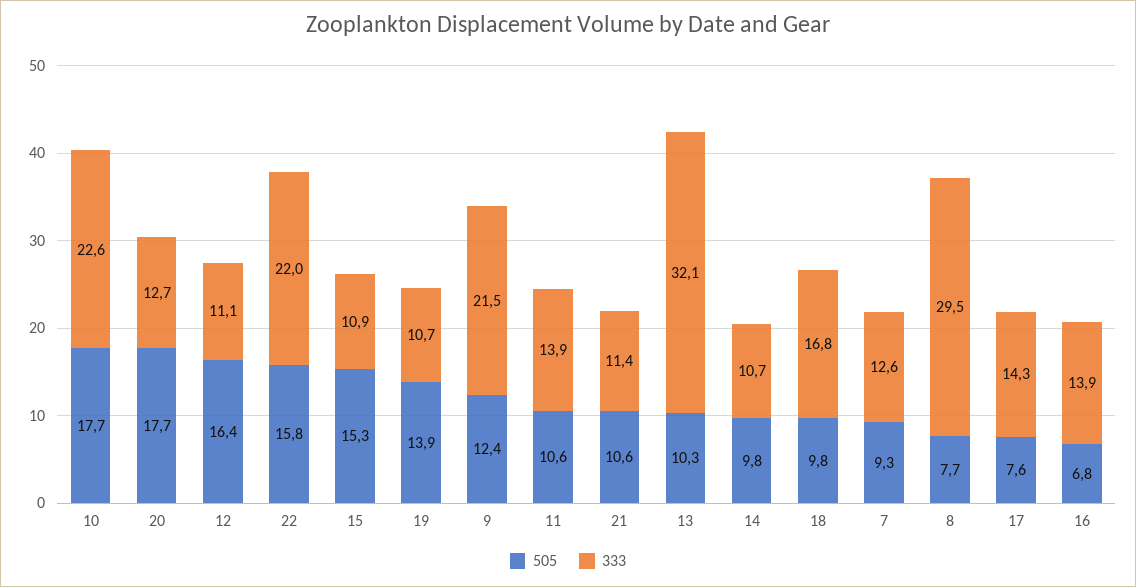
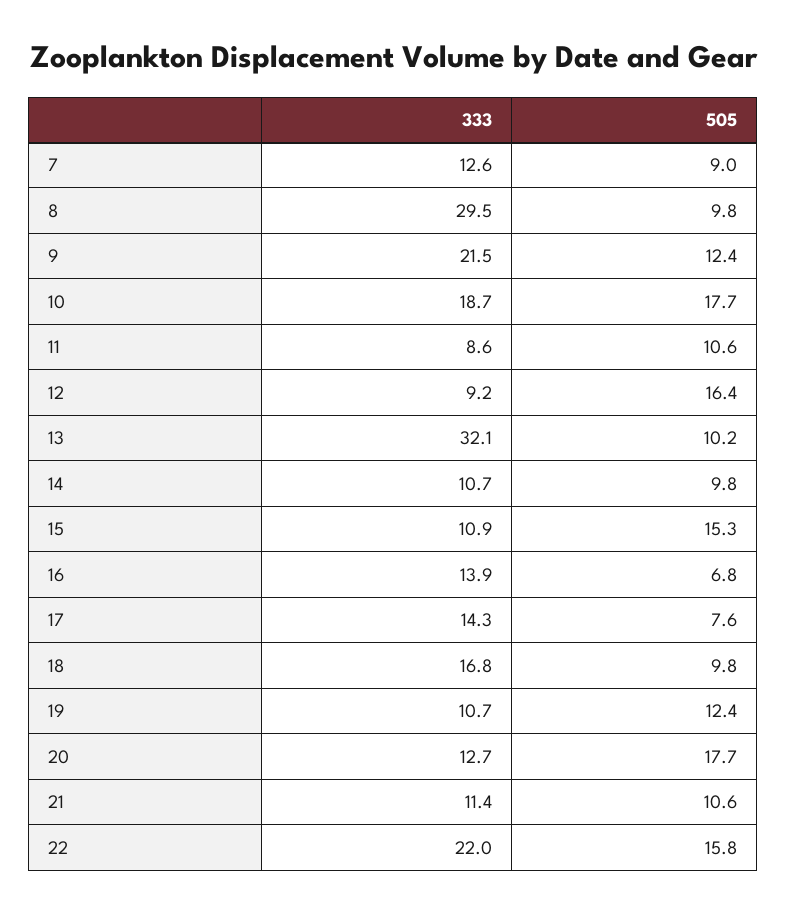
333, 10: 22.6 -> 18.7
333, 12: 11.1 -> 9.2
505, 19: 13.9 -> 12.4
333, 11: 13.9 -> 8.6
505, 13: 10.3 -> 10.2
505, 7: 9.3 -> 9
505, 8: 7.7 -> 9.8

